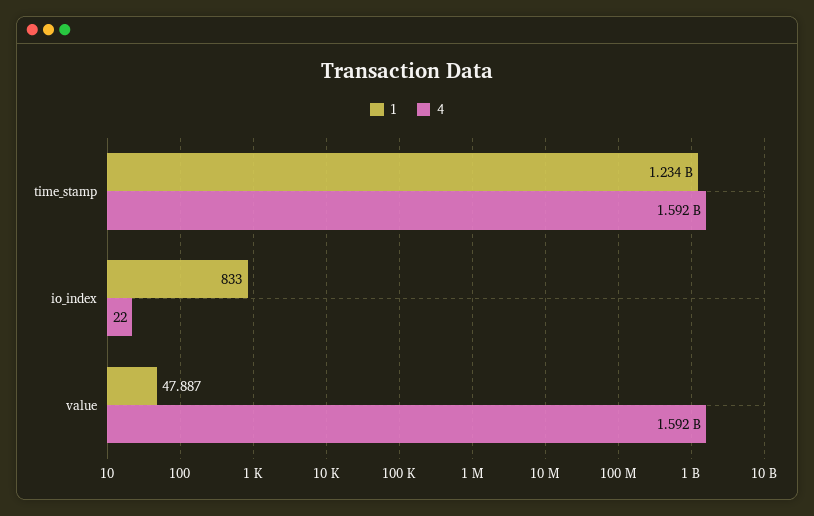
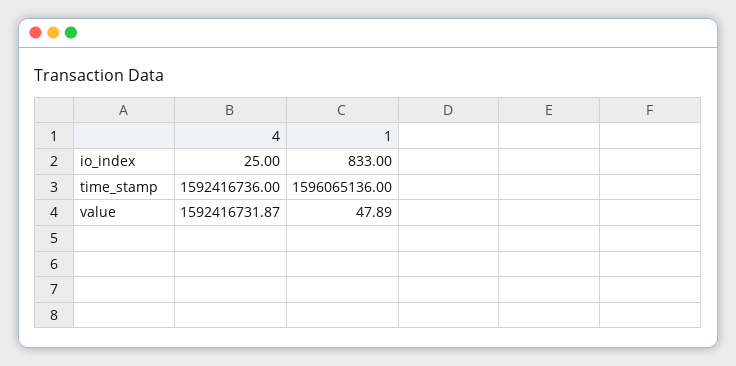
1, time_stamp: 1234000000 -> 1596065136
4, io_index: 22 -> 25

